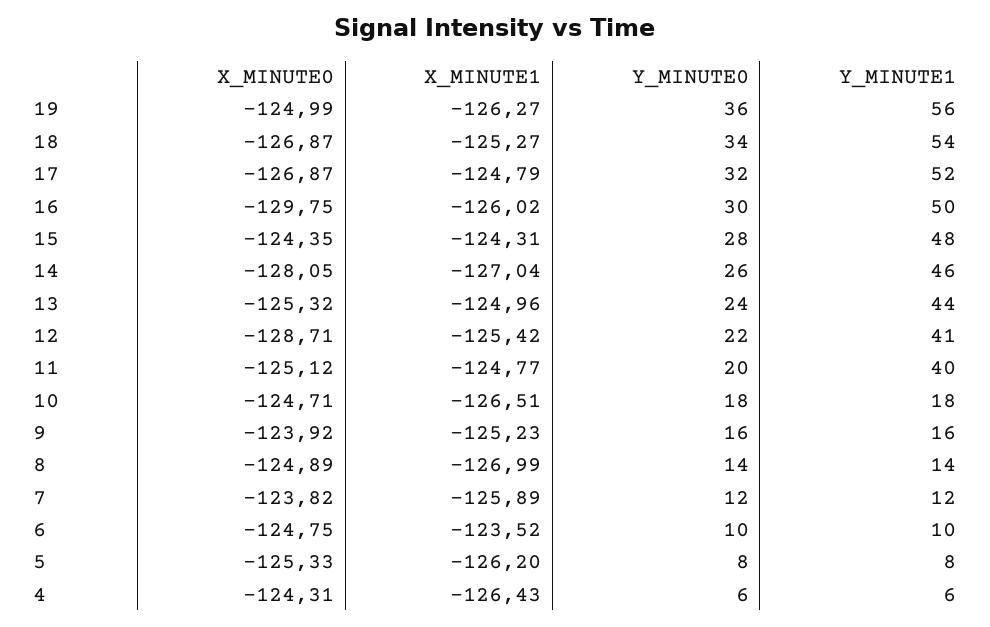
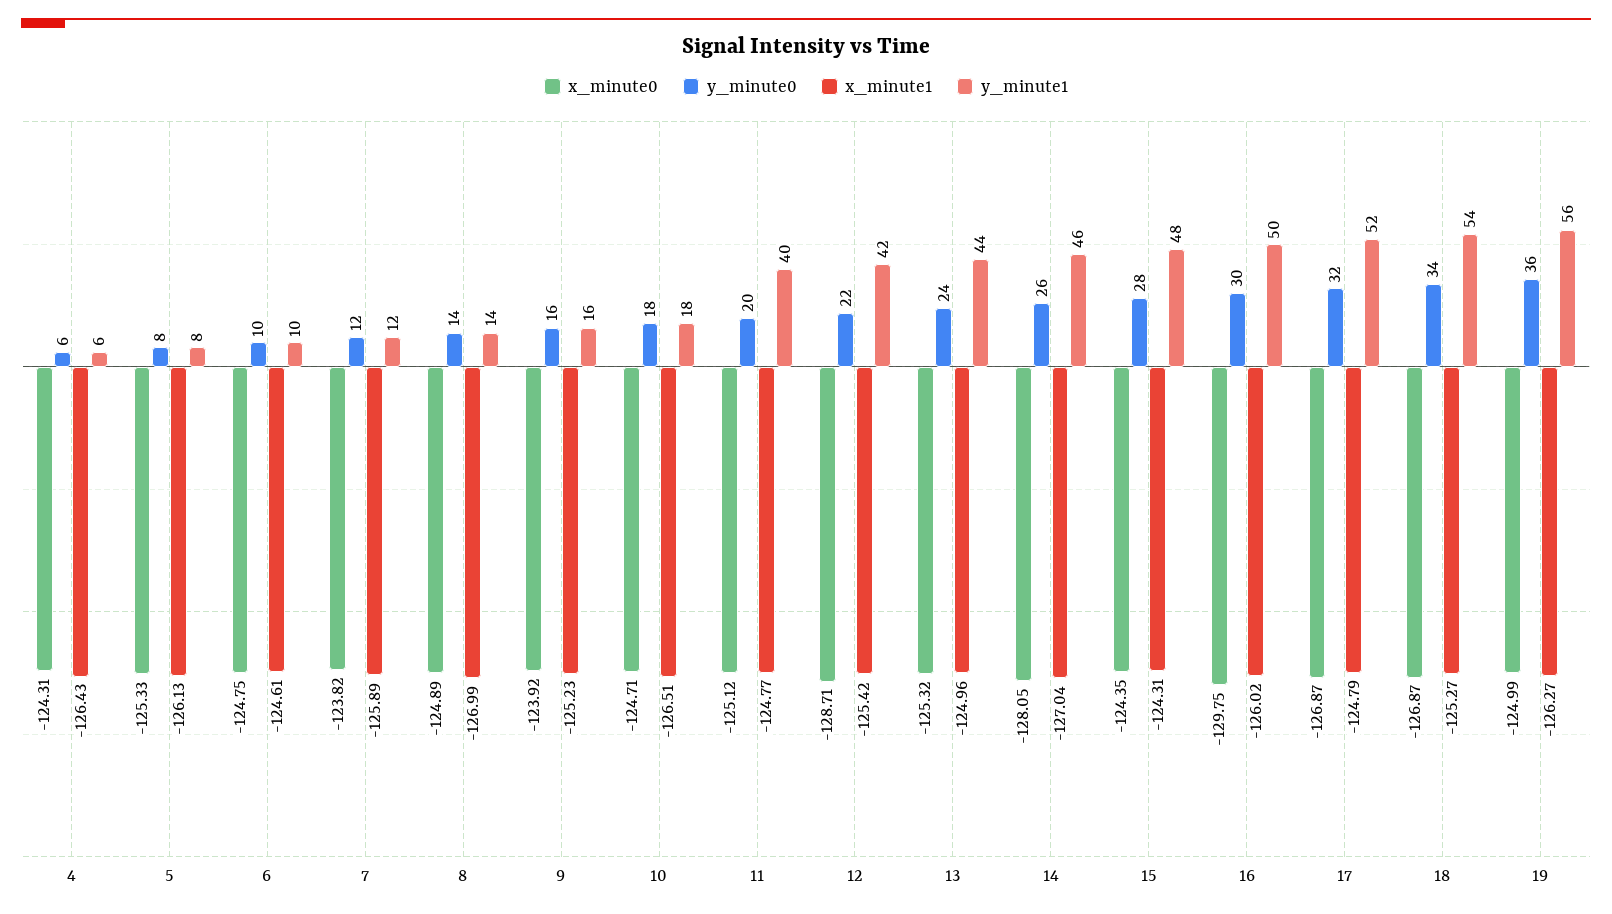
Y_MINUTE1, 12: 41 -> 42
X_MINUTE1, 6: -123.52 -> -124.61
X_MINUTE1, 5: -126.2 -> -126.13

